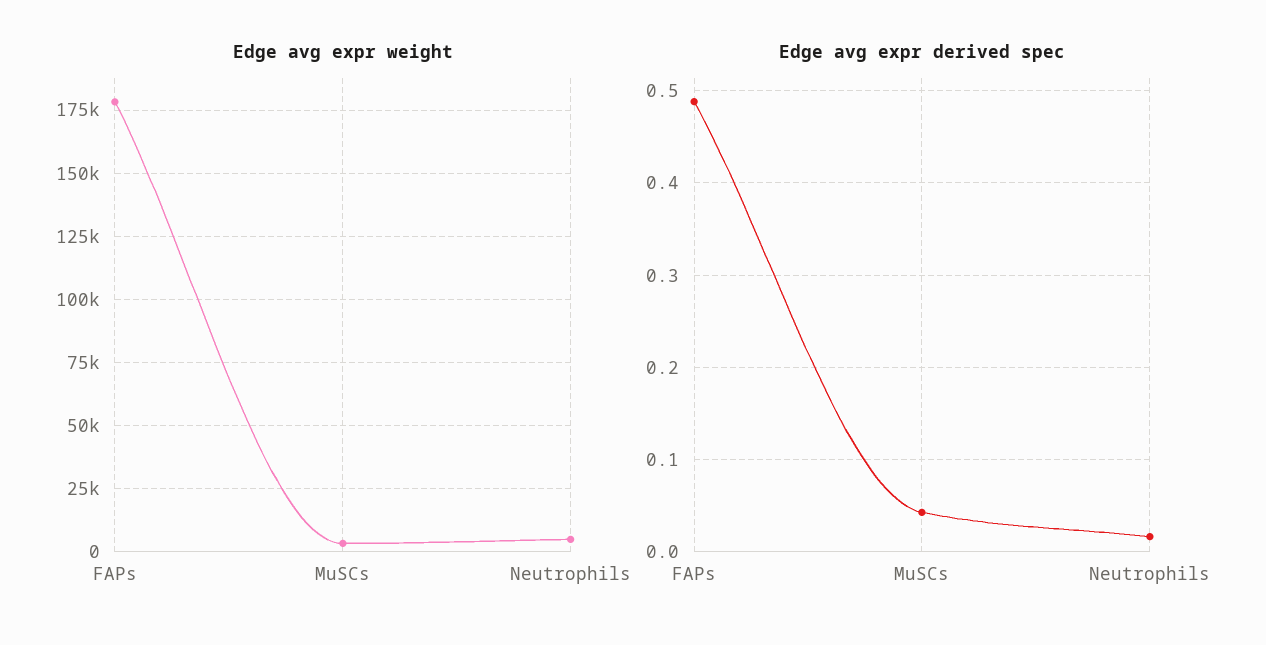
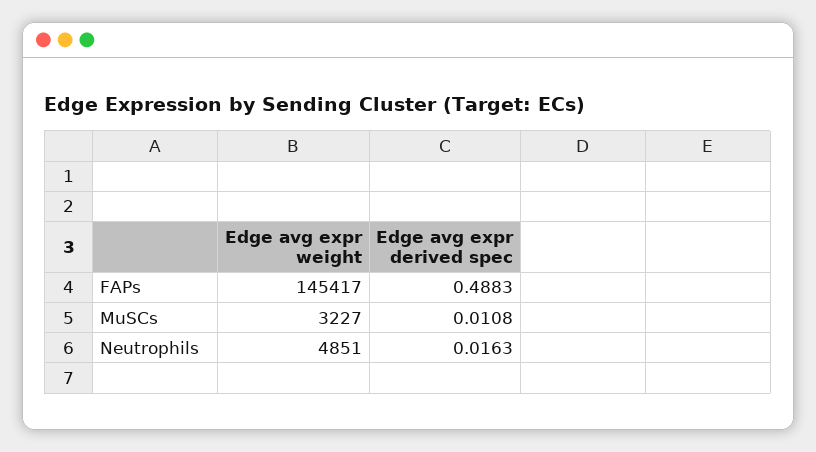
Edge avg expr weight, FAPs: 177500 -> 145417
Edge avg expr derived spec, MuSCs: 0.04 -> 0.0108

